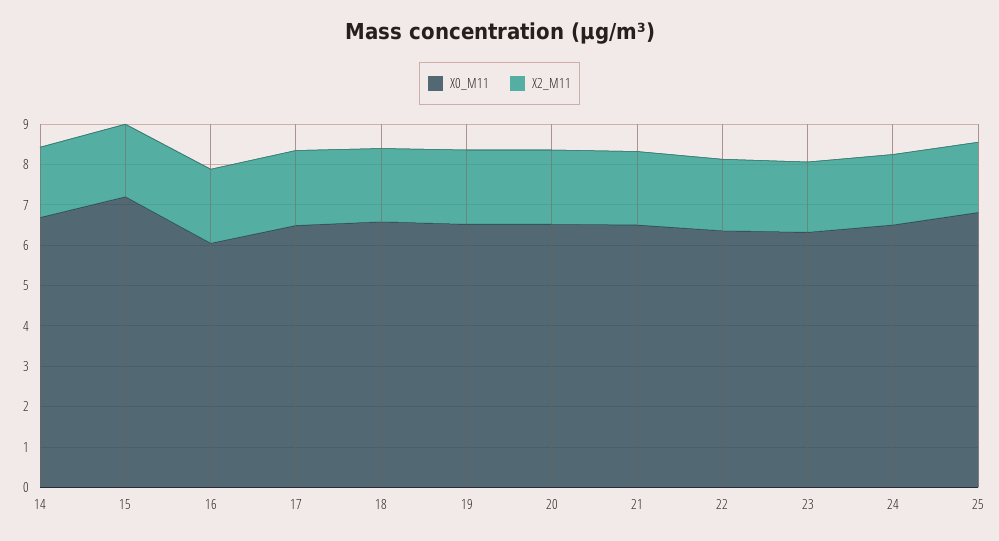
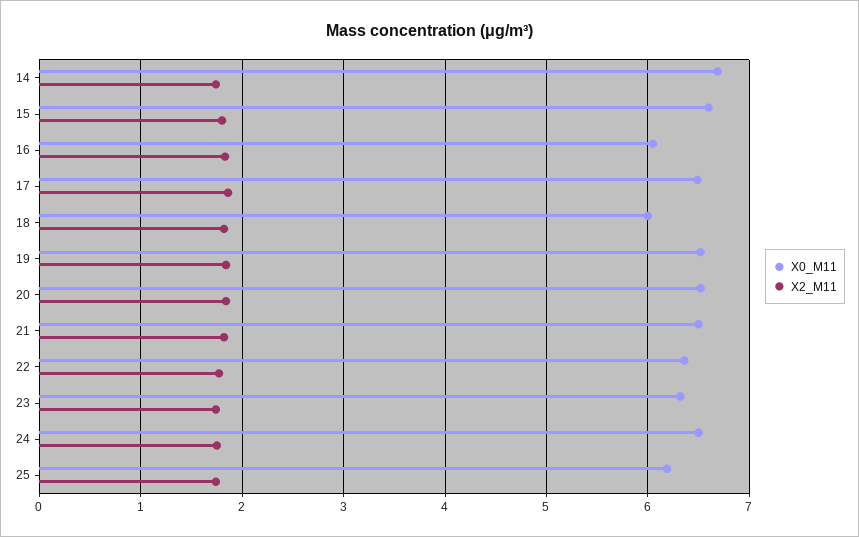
X0_M11, 15: 7.2 -> 6.6
X0_M11, 18: 6.6 -> 6
X0_M11, 25: 6.8 -> 6.2

